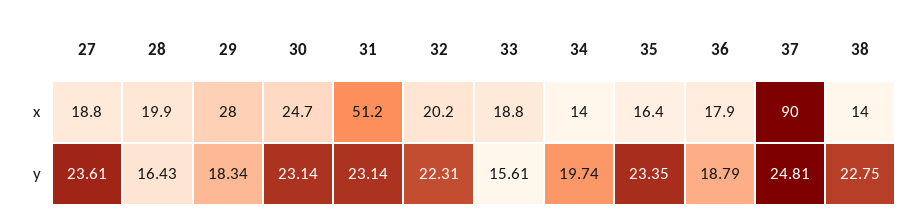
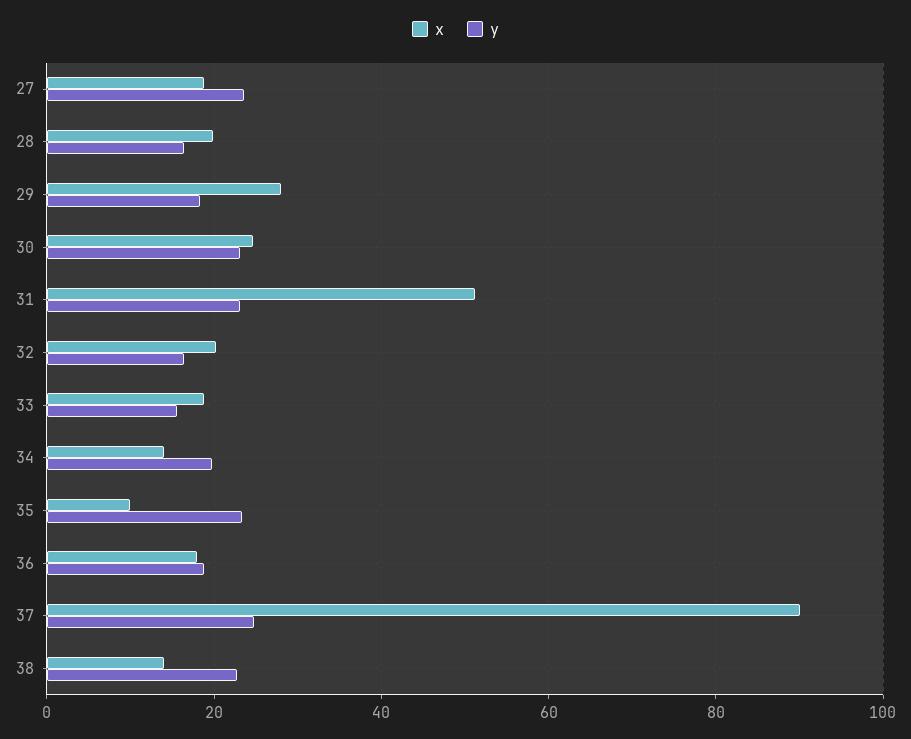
x, 35: 16.4 -> 10
y, 32: 22.31 -> 16

